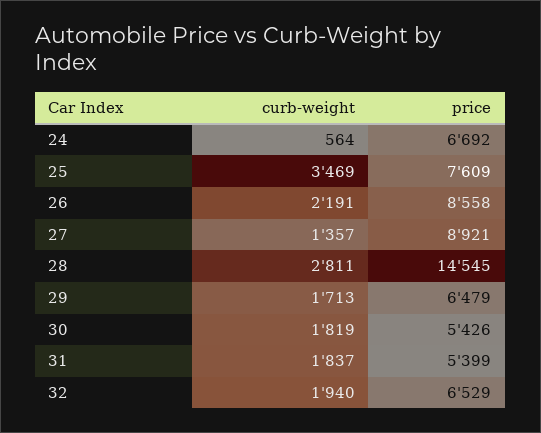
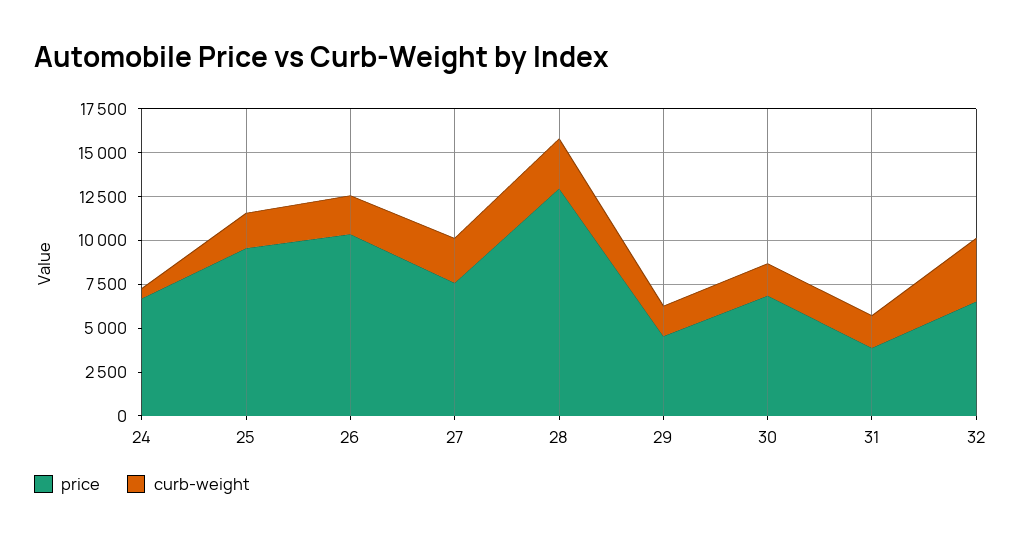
curb-weight, 25: 3469 -> 2000
price, 25: 7609 -> 9500
price, 26: 8558 -> 10500
curb-weight, 27: 1357 -> 2500
price, 27: 8921 -> 7500
price, 28: 14545 -> 13000
price, 29: 6479 -> 4500
price, 30: 5426 -> 7000
price, 31: 5399 -> 4000
curb-weight, 32: 1940 -> 3500

